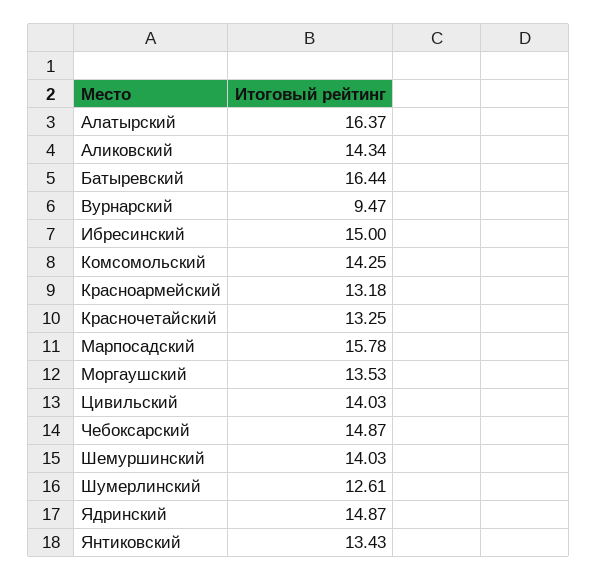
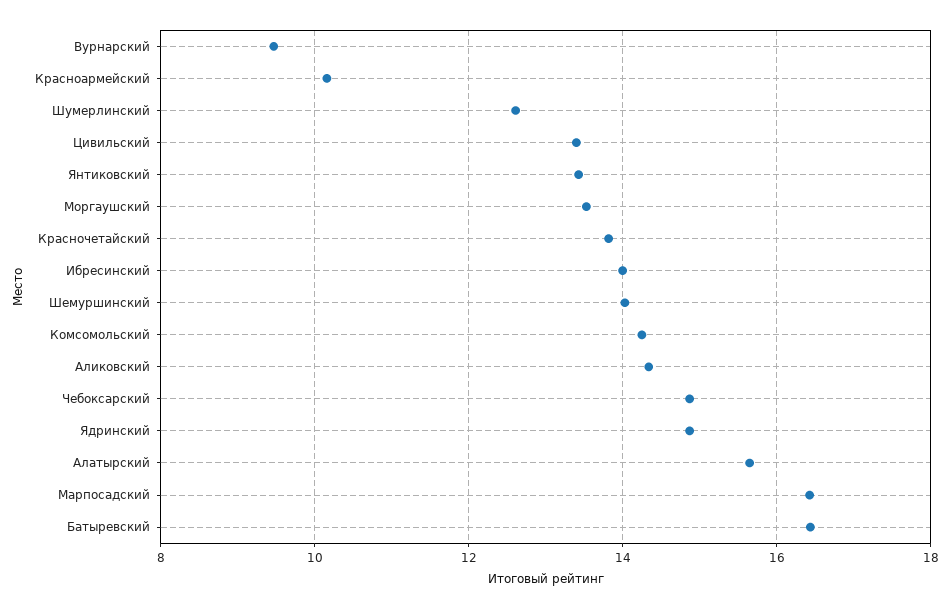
Алатырский: 16.37 -> 15.6
Ибресинский: 15 -> 14
Красноармейский: 13.18 -> 10.2
Красночетайский: 13.25 -> 13.8
Марпосадский: 15.78 -> 16.4
Цивильский: 14.03 -> 13.4

